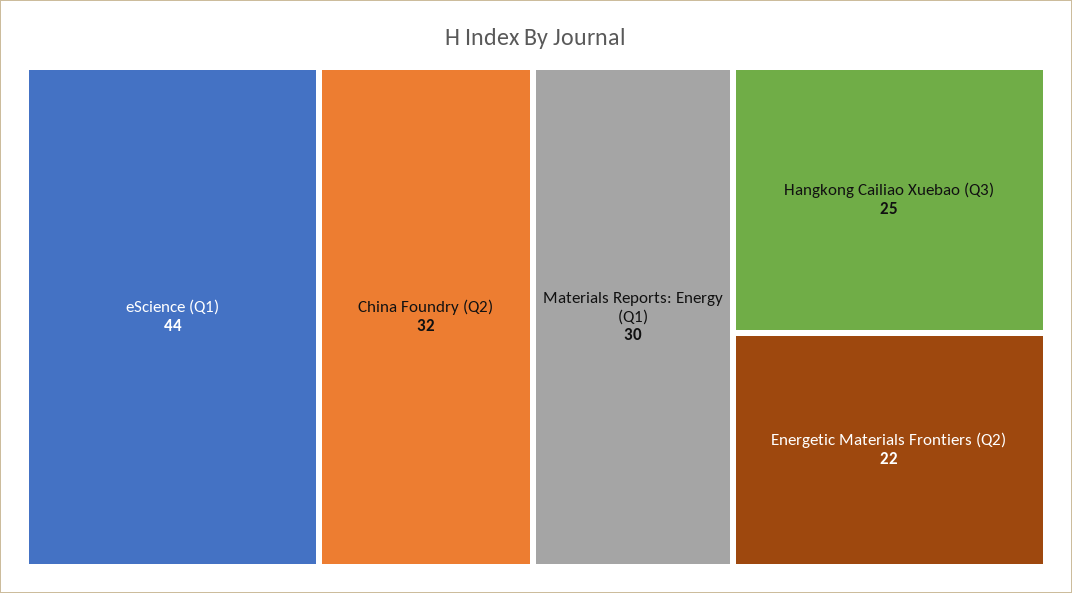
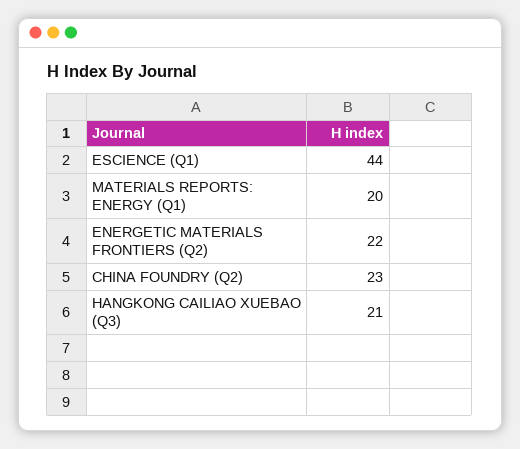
China Foundry (Q2): 32 -> 23
Materials Reports: Energy (Q1): 30 -> 20
Hangkong Cailiao Xuebao (Q3): 25 -> 21

